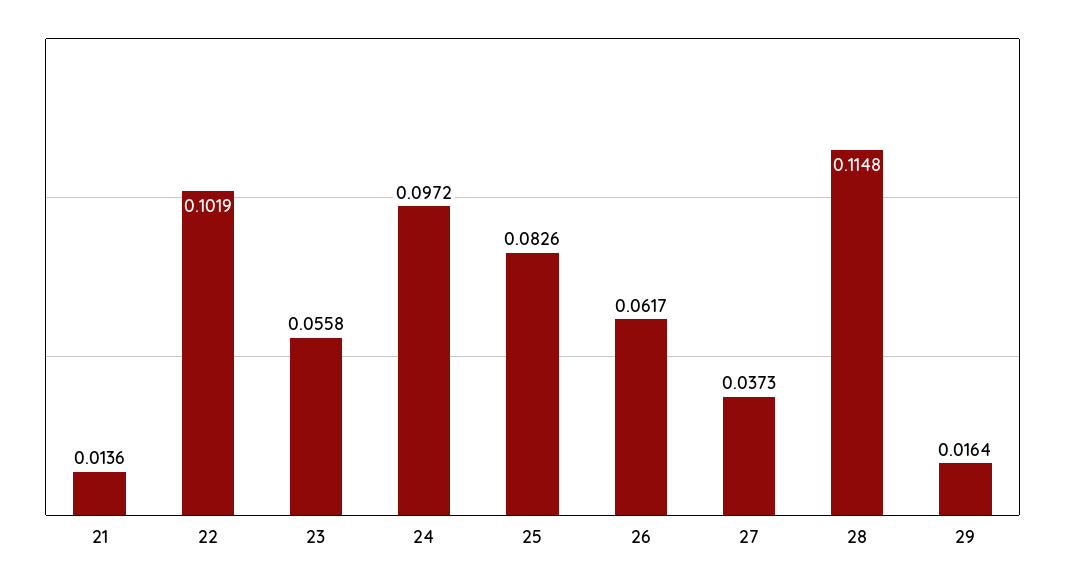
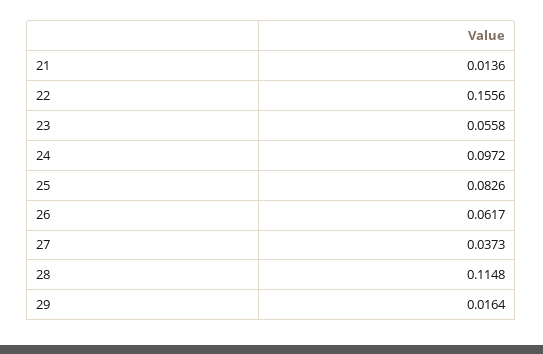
22: 0.1019 -> 0.1556

